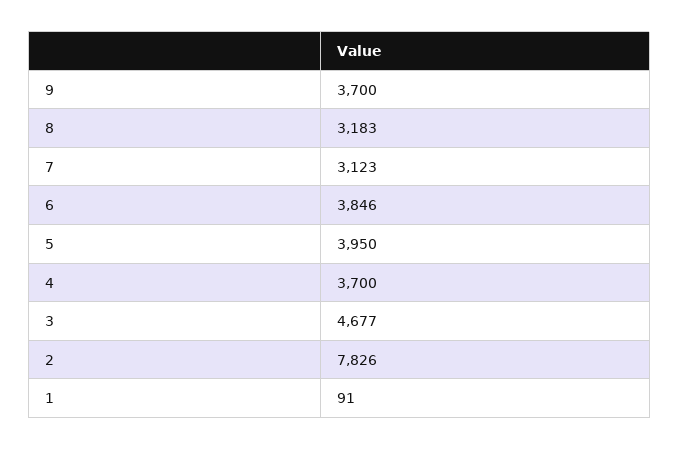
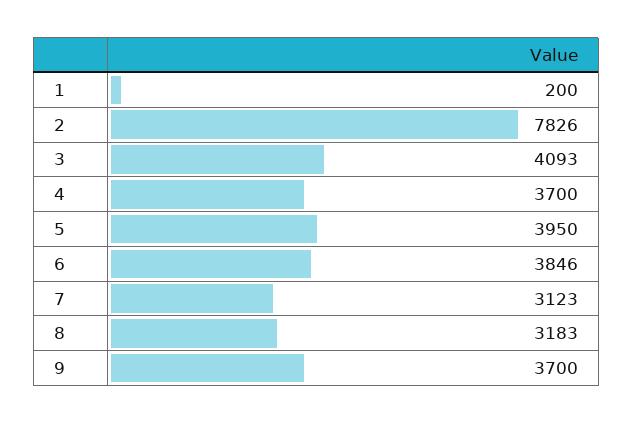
3: 4677 -> 4093
1: 91 -> 200

